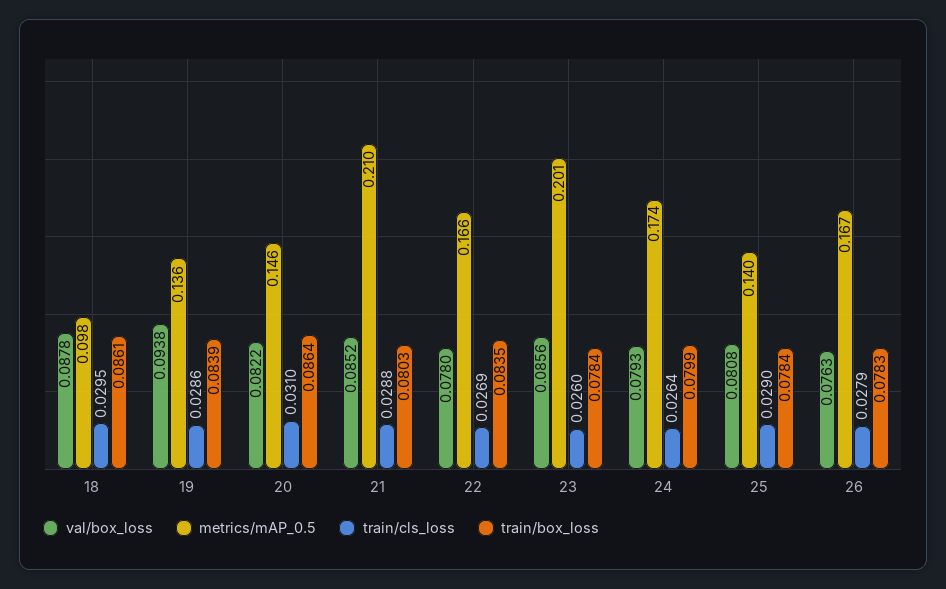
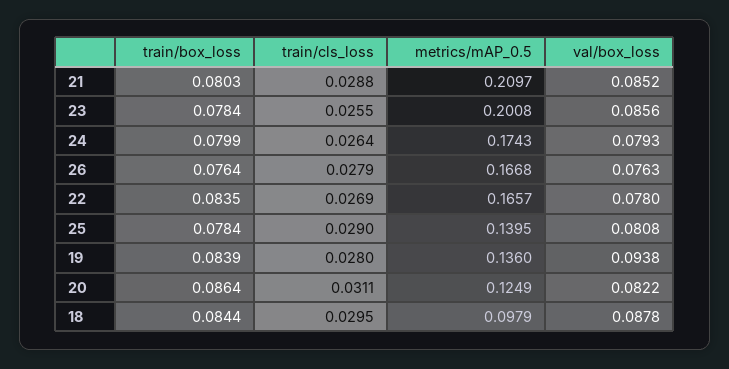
train/box_loss, 18: 0.0861 -> 0.0844
train/cls_loss, 19: 0.0286 -> 0.028
metrics/mAP_0.5, 20: 0.146 -> 0.1249
train/cls_loss, 20: 0.031 -> 0.0311
train/cls_loss, 23: 0.026 -> 0.0255
train/box_loss, 26: 0.0783 -> 0.0764

